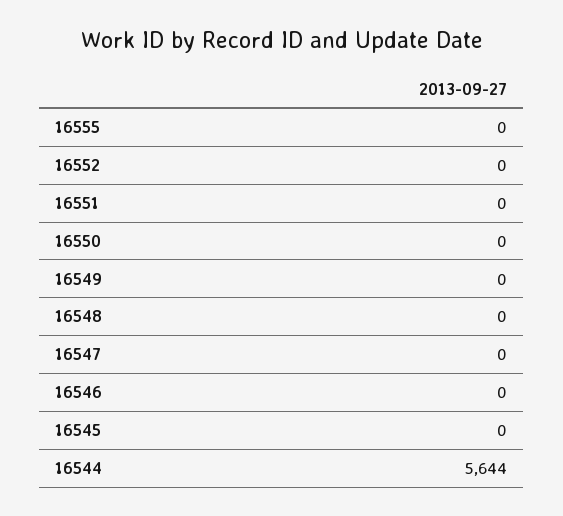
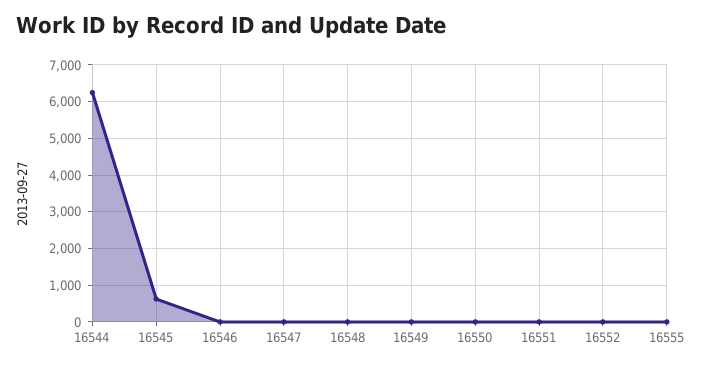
16545: 0 -> 600
16544: 5644 -> 6200

